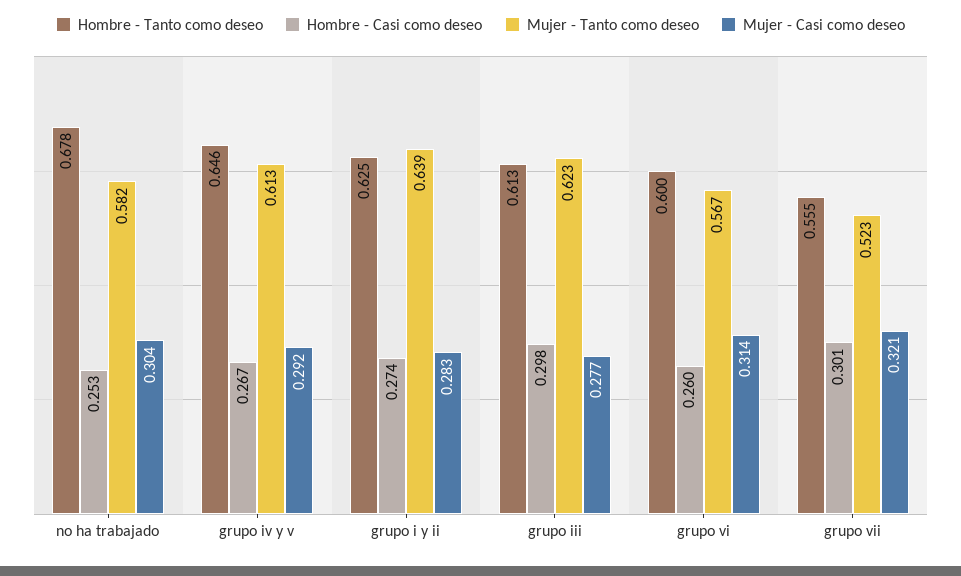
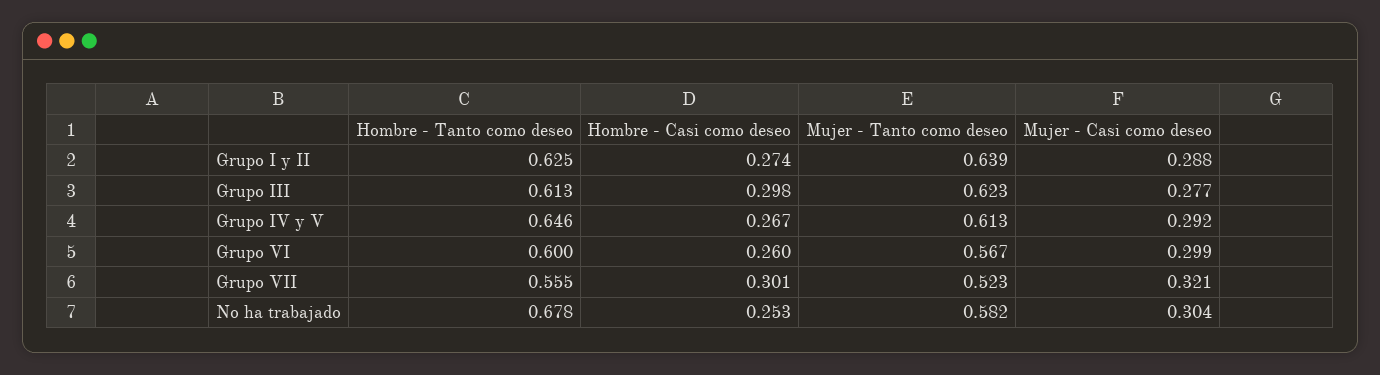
Mujer - Casi como deseo, grupo i y ii: 0.283 -> 0.288
Mujer - Casi como deseo, grupo vi: 0.314 -> 0.299

